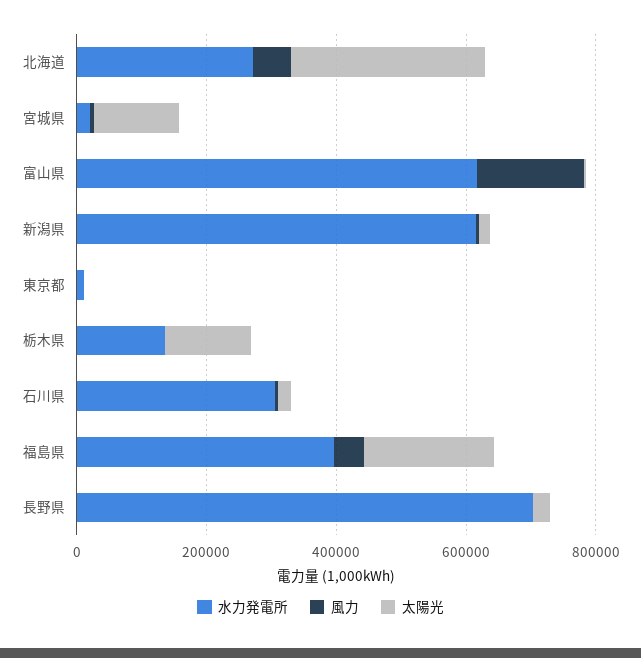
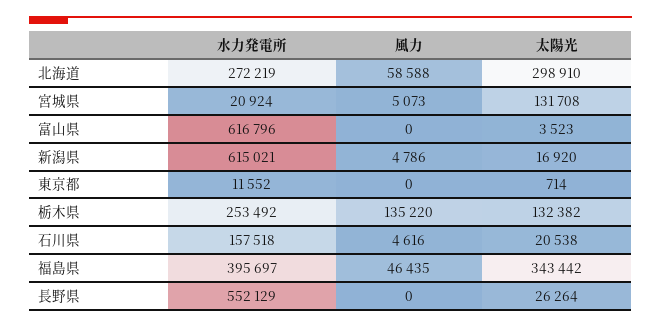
風力, 富山県: 150000 -> 0
水力発電所, 栃木県: 150000 -> 253492
風力, 栃木県: 0 -> 135220
水力発電所, 石川県: 300000 -> 157518
太陽光, 福島県: 200000 -> 343442
水力発電所, 長野県: 700000 -> 552129

